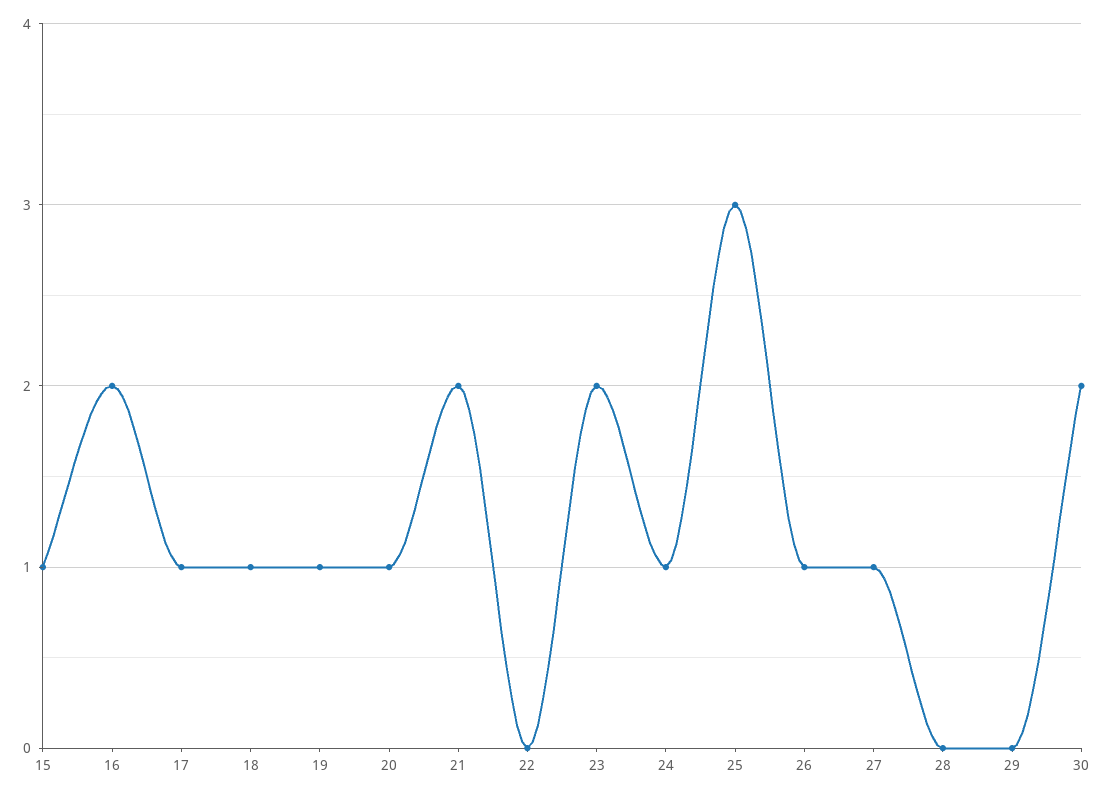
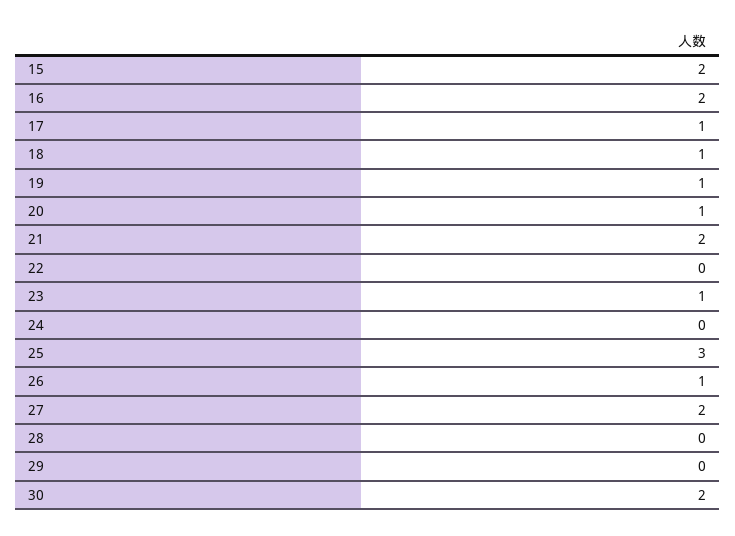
15: 1 -> 2
23: 2 -> 1
24: 1 -> 0
27: 1 -> 2

